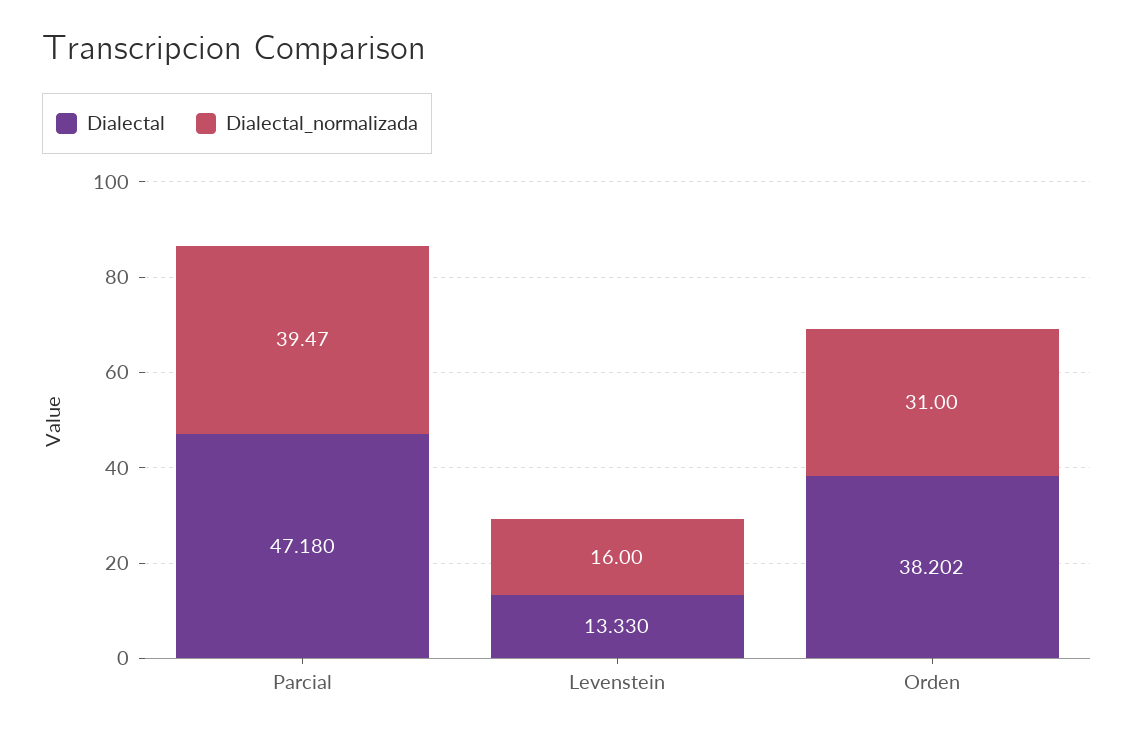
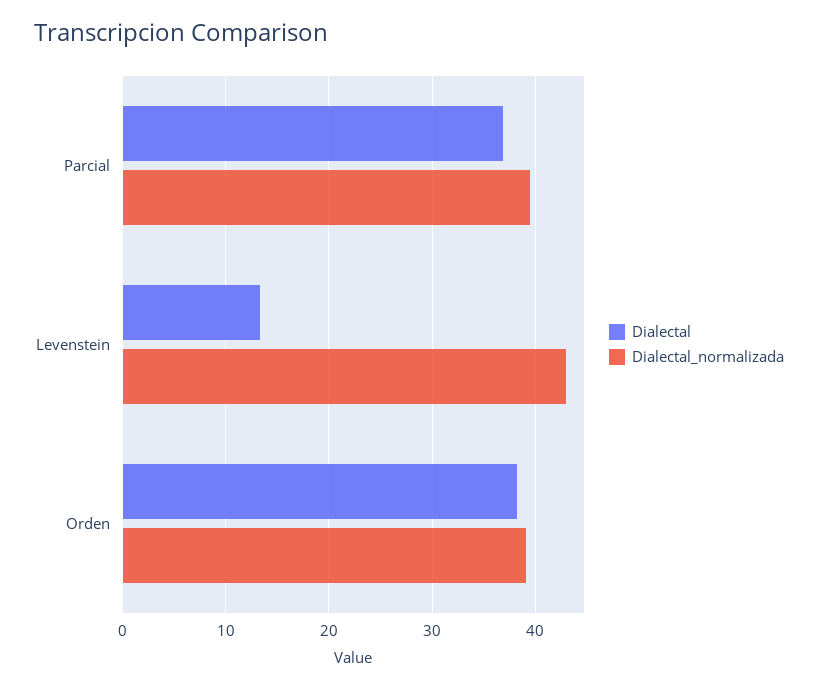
Dialectal, Parcial: 47.18 -> 37
Dialectal_normalizada, Levenstein: 16 -> 43
Dialectal_normalizada, Orden: 31 -> 39

